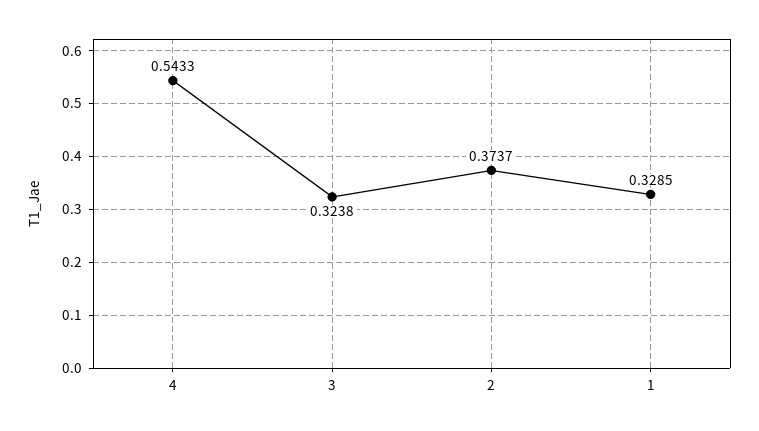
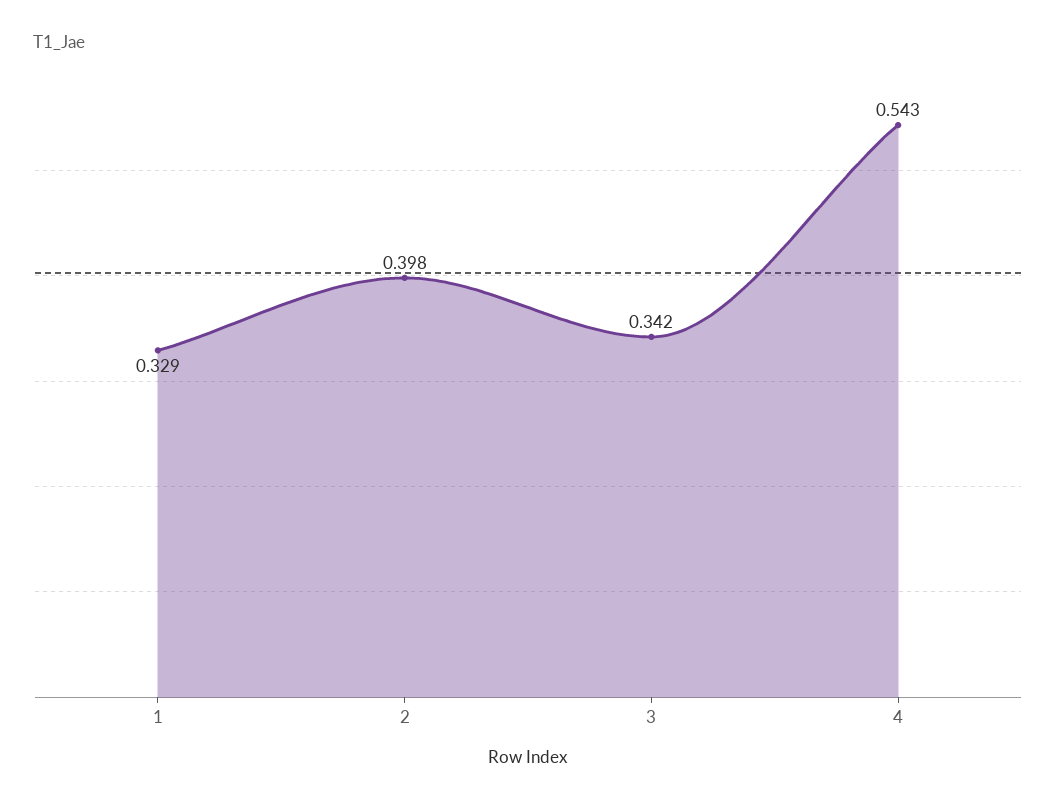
3: 0.3238 -> 0.342
2: 0.3737 -> 0.398

